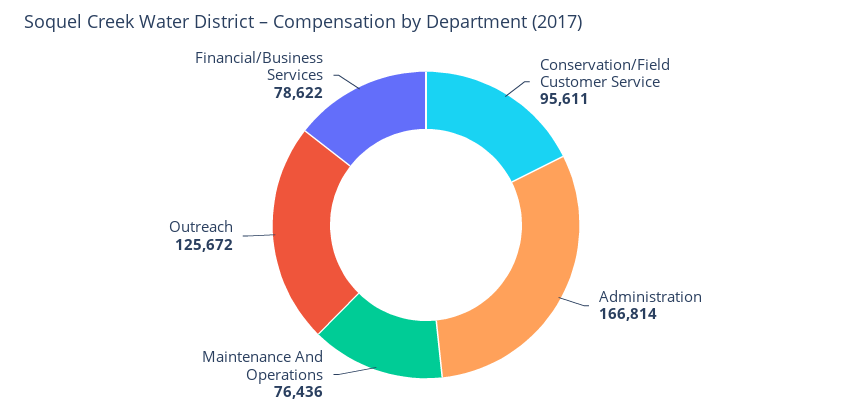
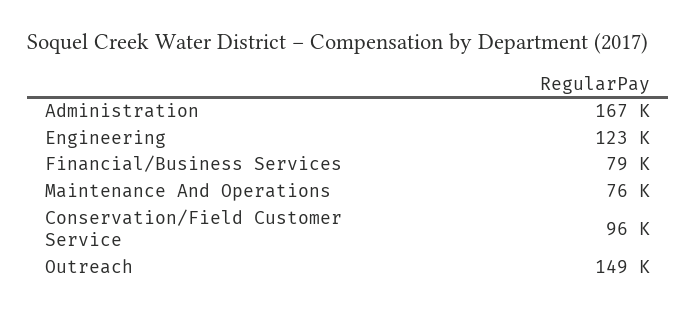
Outreach: 125672 -> 149000
Engineering: none -> 123000

